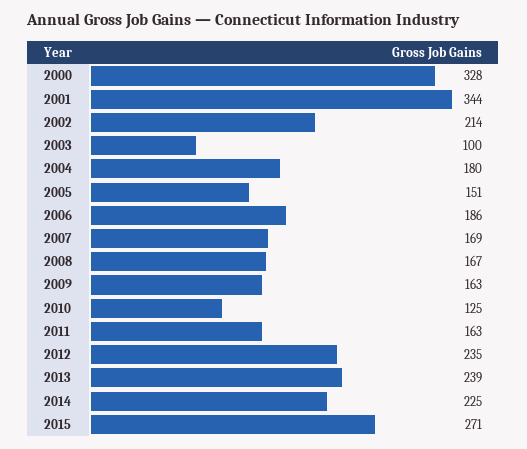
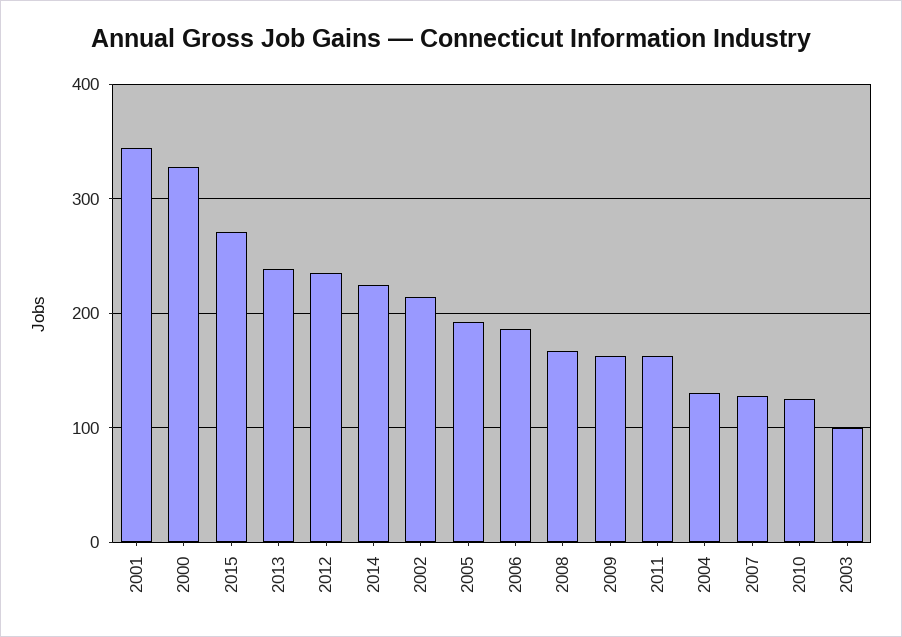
2004: 180 -> 130
2005: 151 -> 190
2007: 169 -> 130

